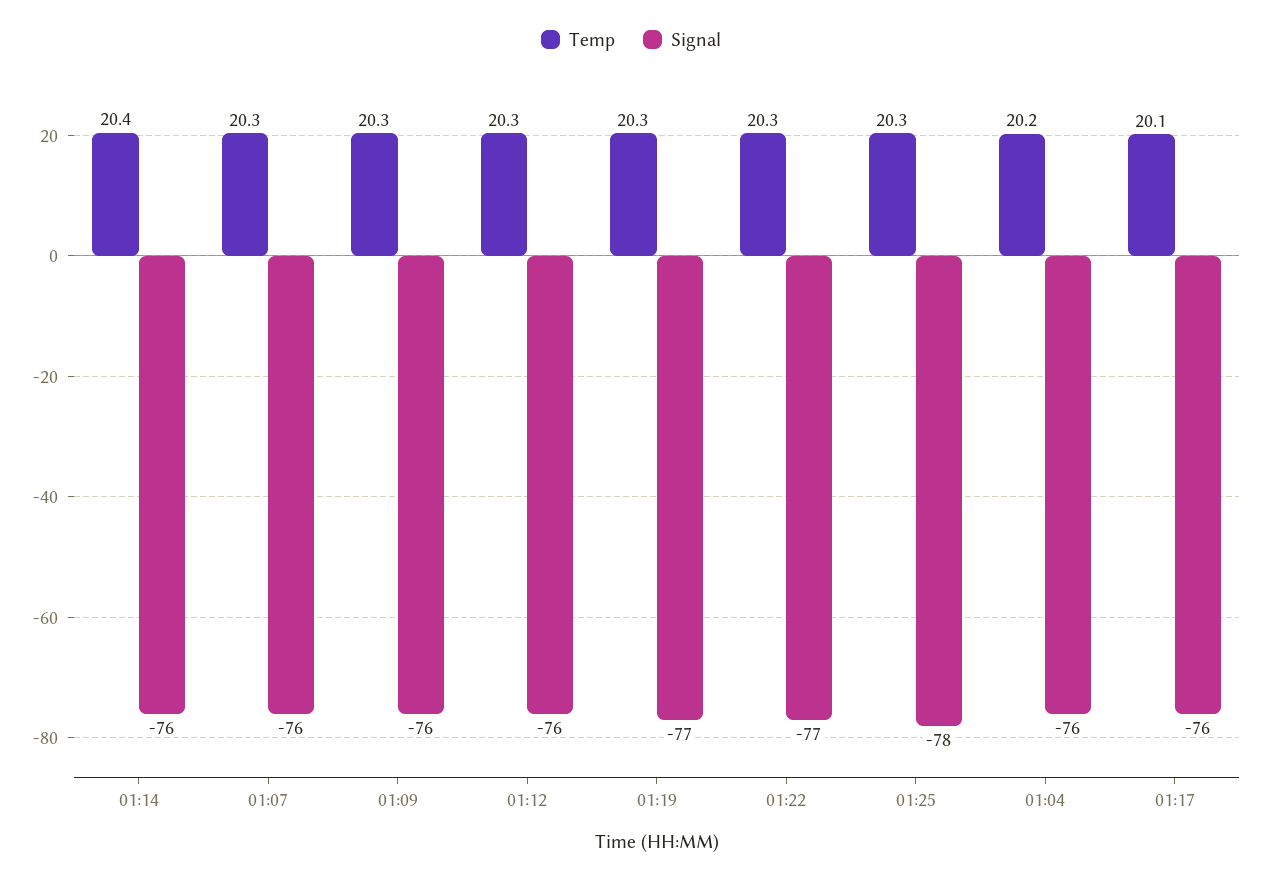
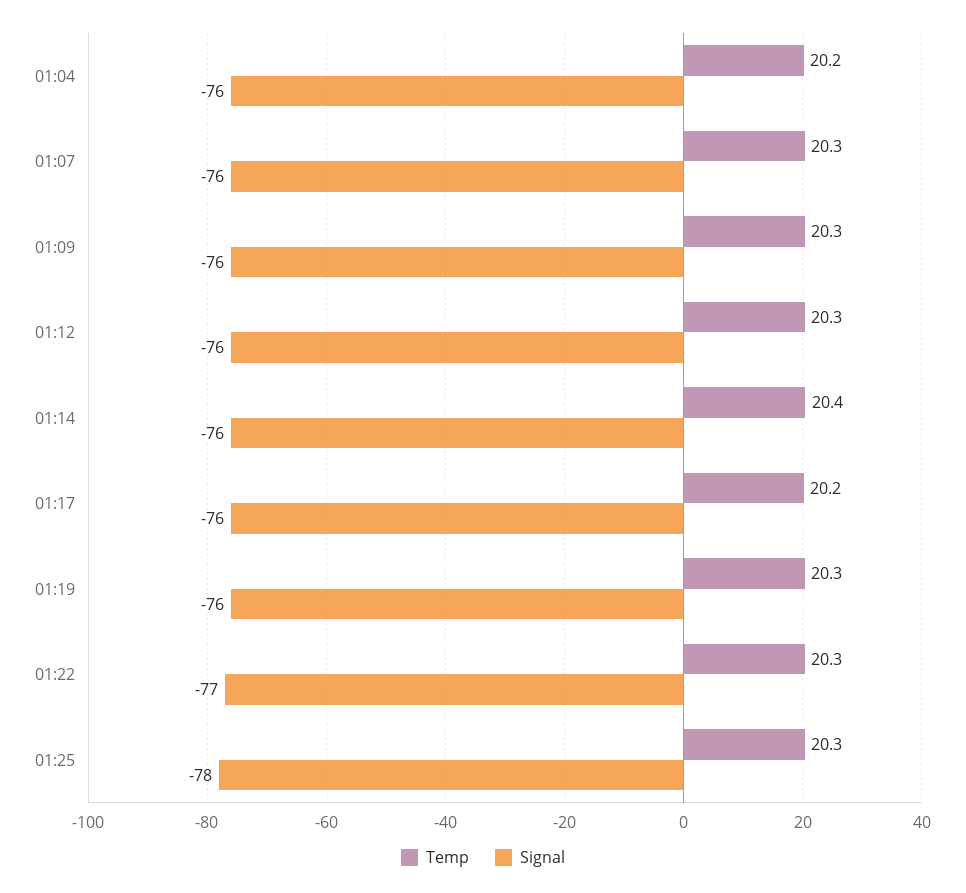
Signal, 01:19: -77 -> -76
Temp, 01:17: 20.1 -> 20.2

